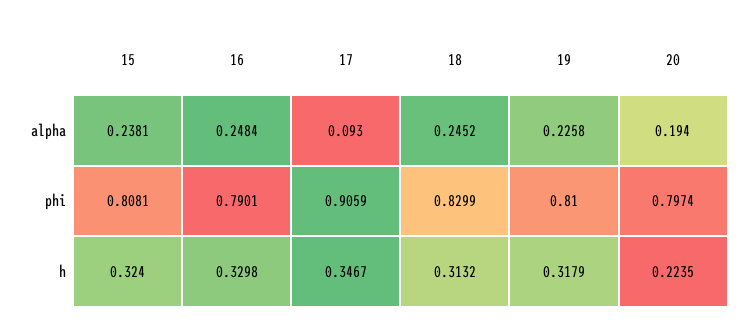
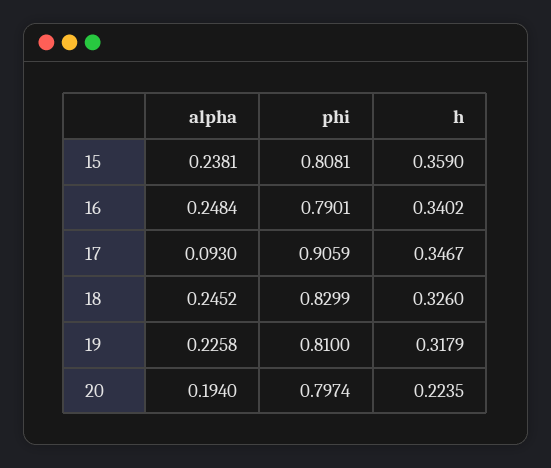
15, h: 0.324 -> 0.359
16, h: 0.3298 -> 0.3402
18, h: 0.3132 -> 0.326

